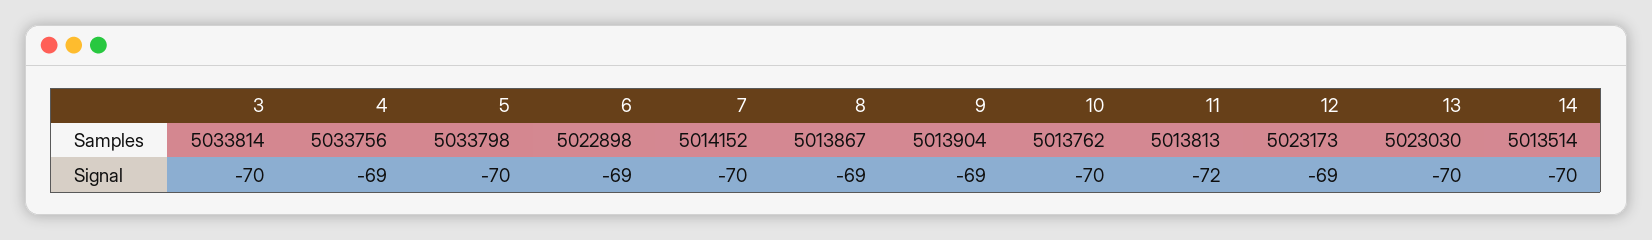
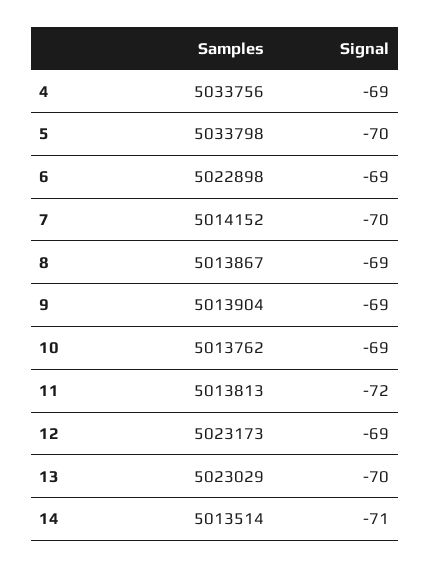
3, Samples: 5033814 -> none
13, Samples: 5023030 -> 5023029
3, Signal: -70 -> none
10, Signal: -70 -> -69
14, Signal: -70 -> -71

